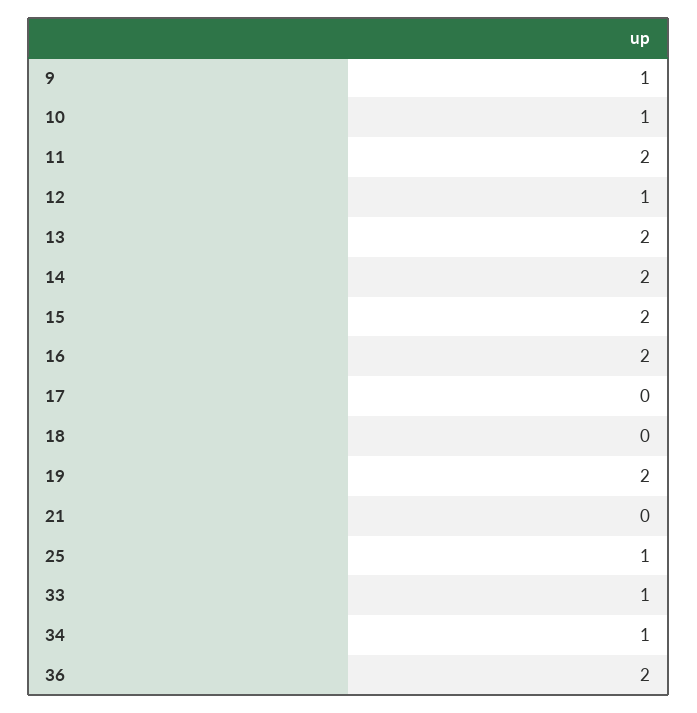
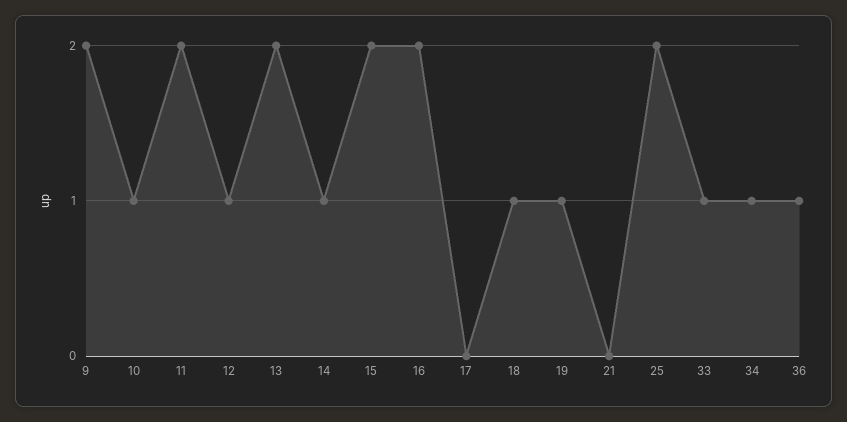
9: 1 -> 2
14: 2 -> 1
18: 0 -> 1
19: 2 -> 1
25: 1 -> 2
36: 2 -> 1

